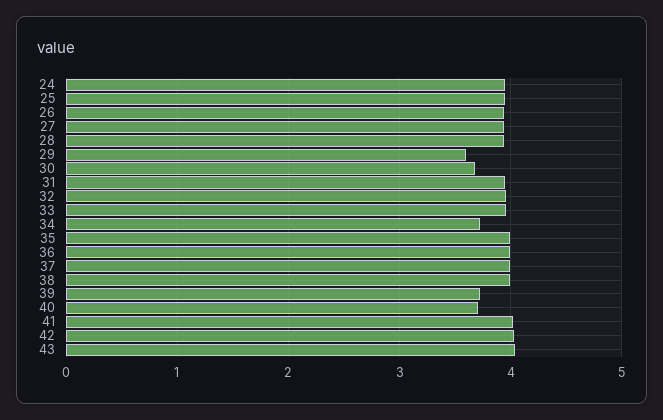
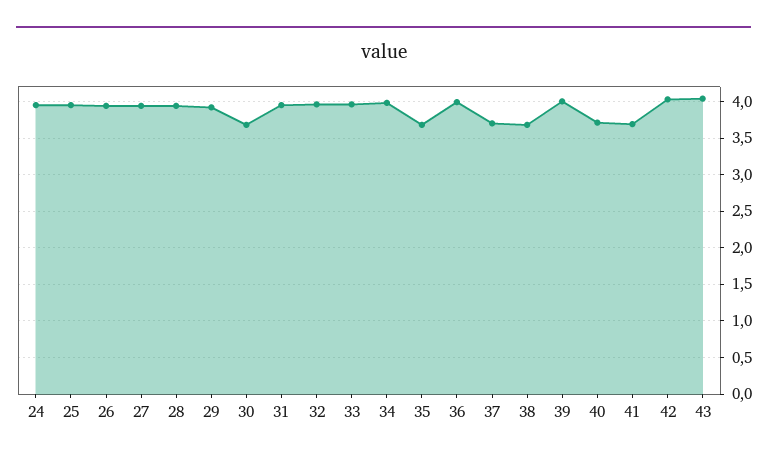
29: 3.6 -> 3.9
34: 3.7 -> 4
35: 4 -> 3.7
37: 4 -> 3.7
38: 4 -> 3.7
39: 3.7 -> 4
41: 4 -> 3.7

